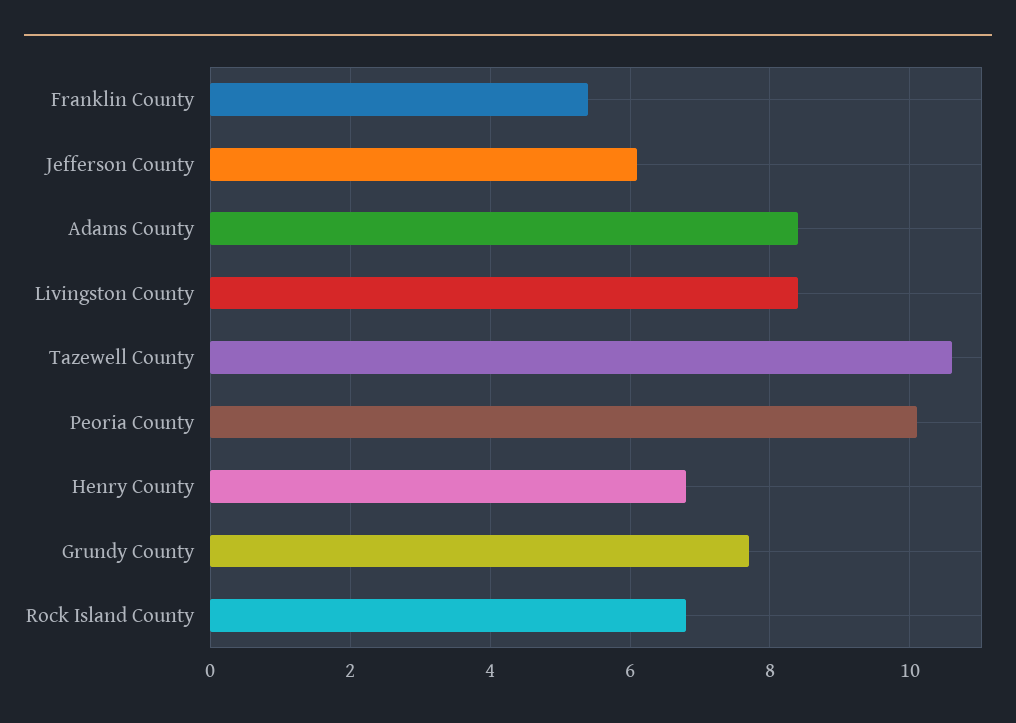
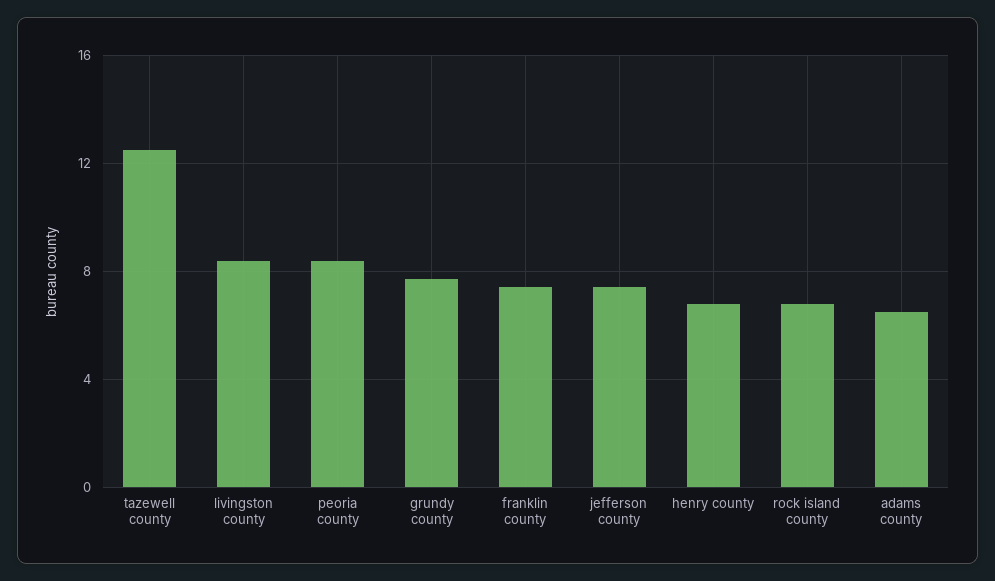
Franklin County: 5.5 -> 7.5
Jefferson County: 6 -> 7.5
Adams County: 8.5 -> 6.5
Tazewell County: 10.5 -> 12.5
Peoria County: 10 -> 8.5

